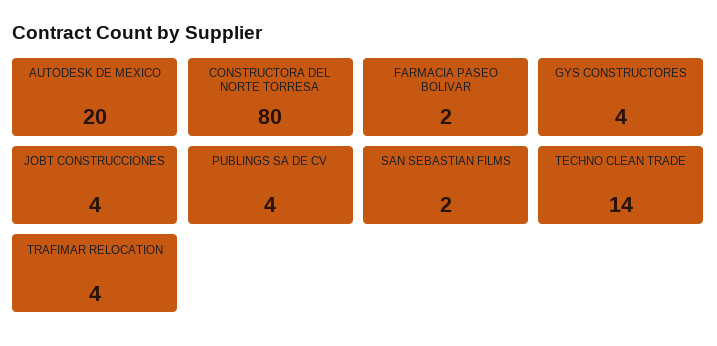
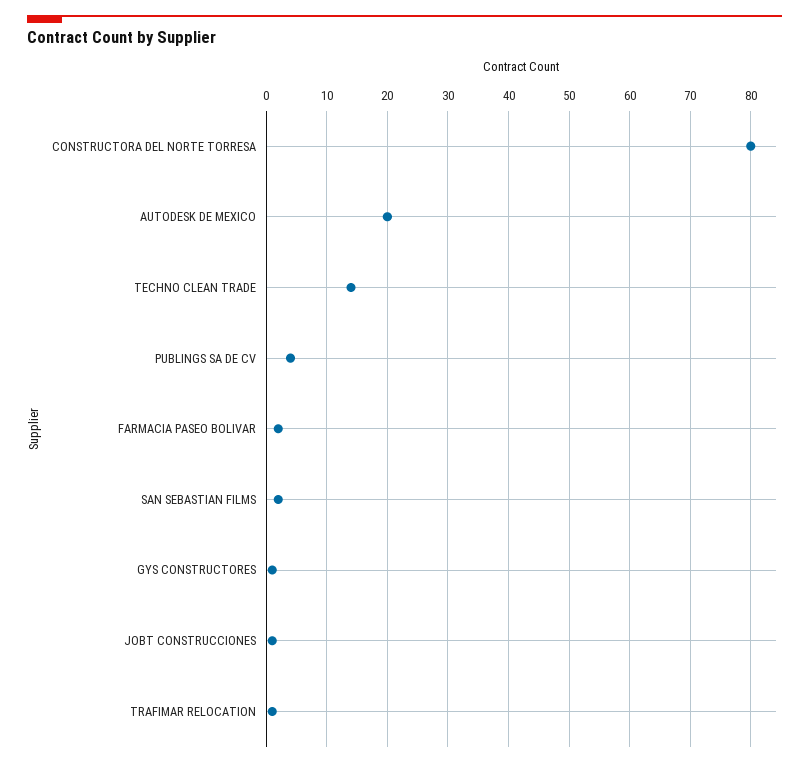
GYS CONSTRUCTORES: 4 -> 1
JOBT CONSTRUCCIONES: 4 -> 1
TRAFIMAR RELOCATION: 4 -> 1

